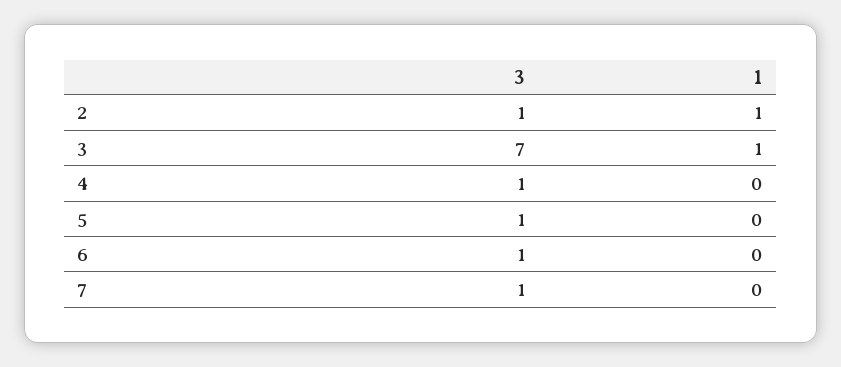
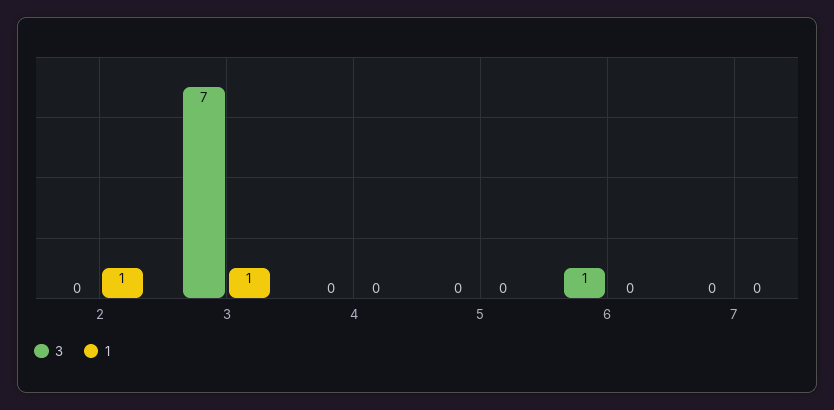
3, 2: 1 -> 0
3, 4: 1 -> 0
3, 5: 1 -> 0
3, 7: 1 -> 0

